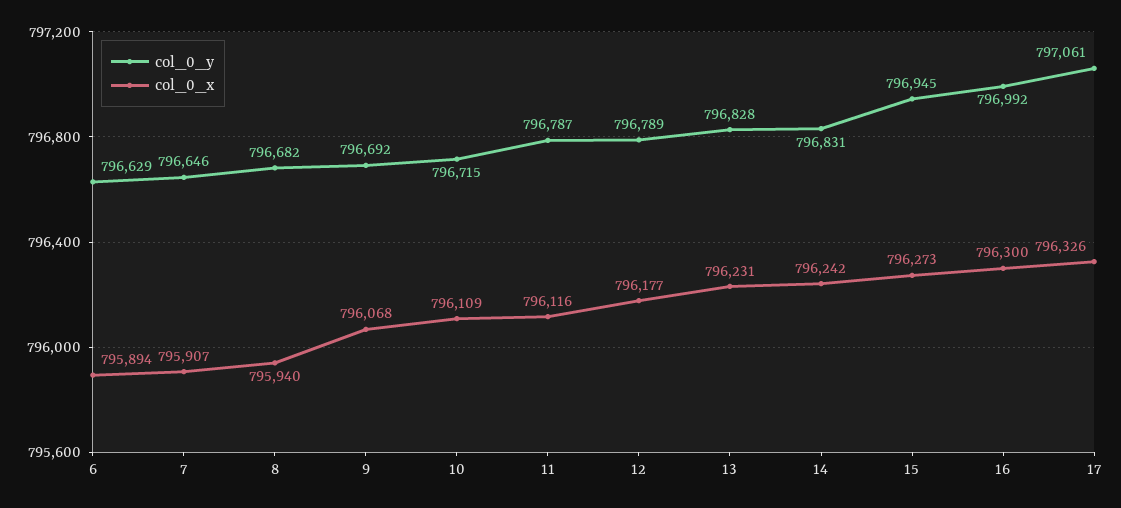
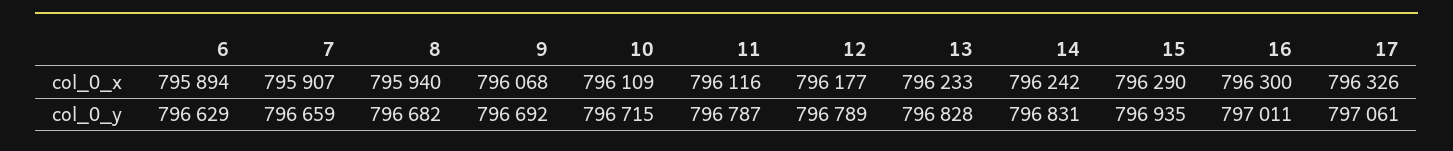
col_0_y, 7: 796646 -> 796659
col_0_x, 13: 796231 -> 796233
col_0_y, 15: 796945 -> 796935
col_0_x, 15: 796273 -> 796290
col_0_y, 16: 796992 -> 797011

